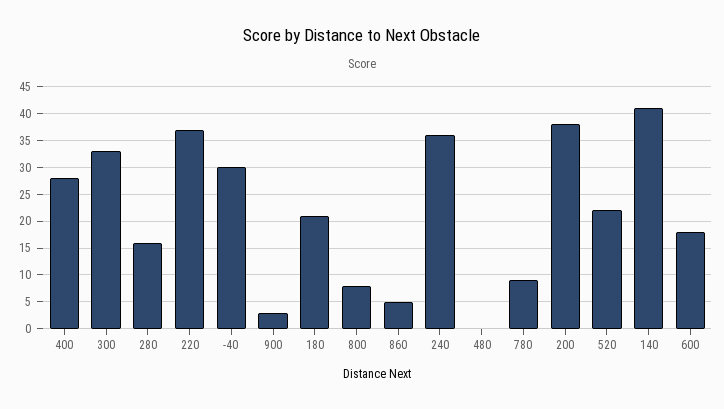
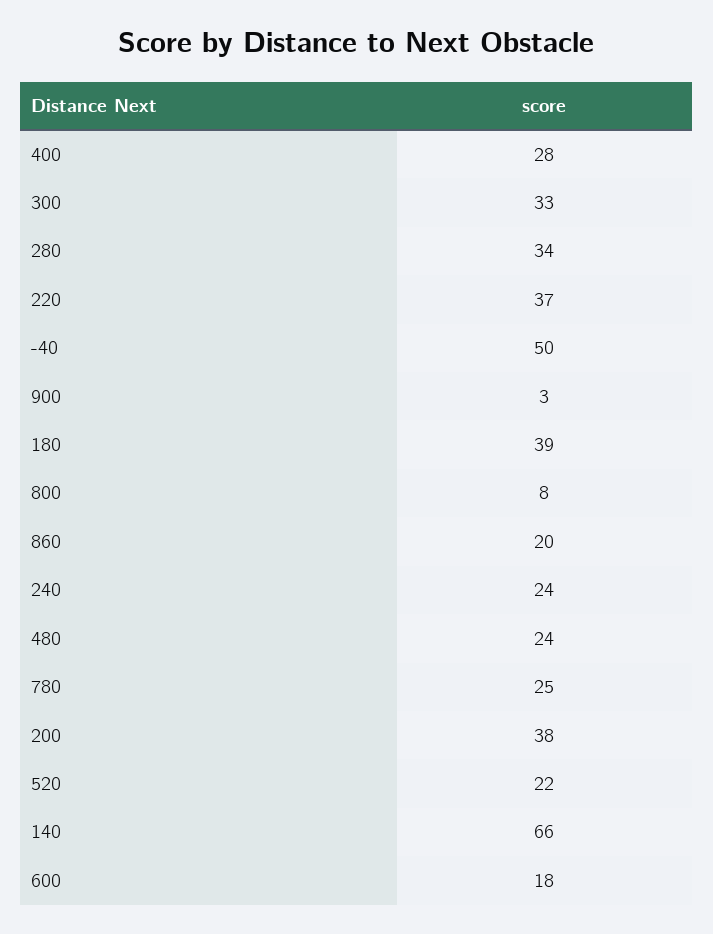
280: 15 -> 34
-40: 30 -> 50
180: 20 -> 39
860: 5 -> 20
240: 35 -> 24
480: 0 -> 24
780: 10 -> 25
140: 40 -> 66

